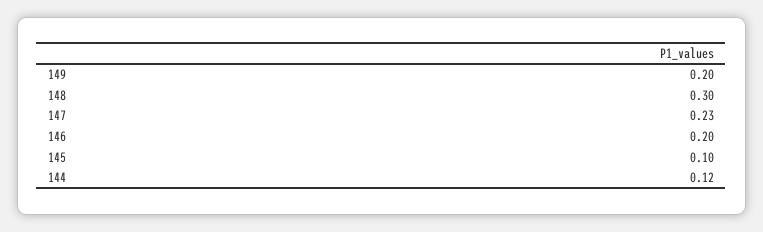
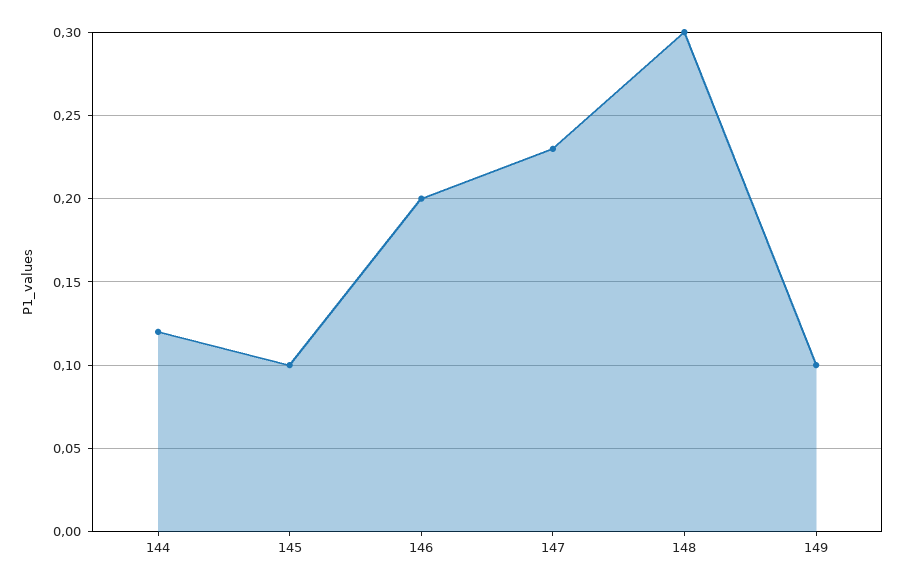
149: 0.2 -> 0.1

